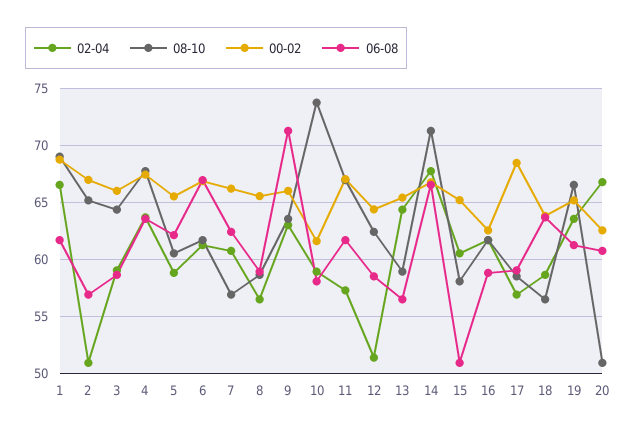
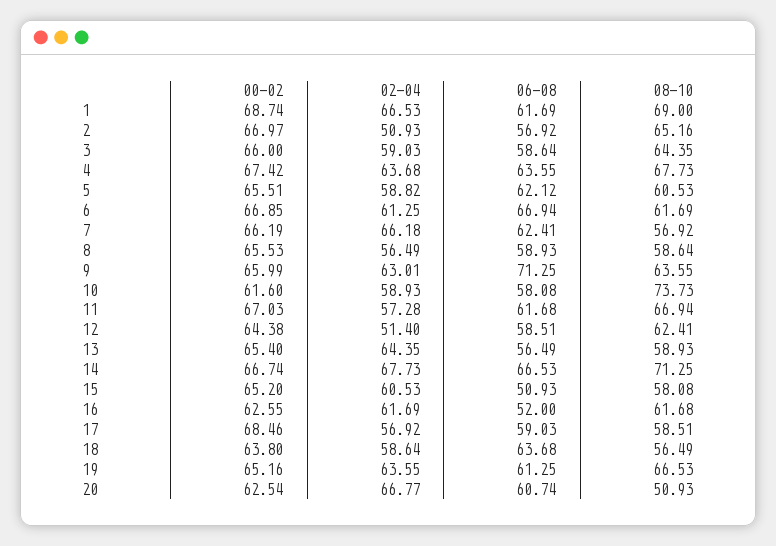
02-04, 7: 61 -> 66.18
06-08, 16: 59 -> 52

